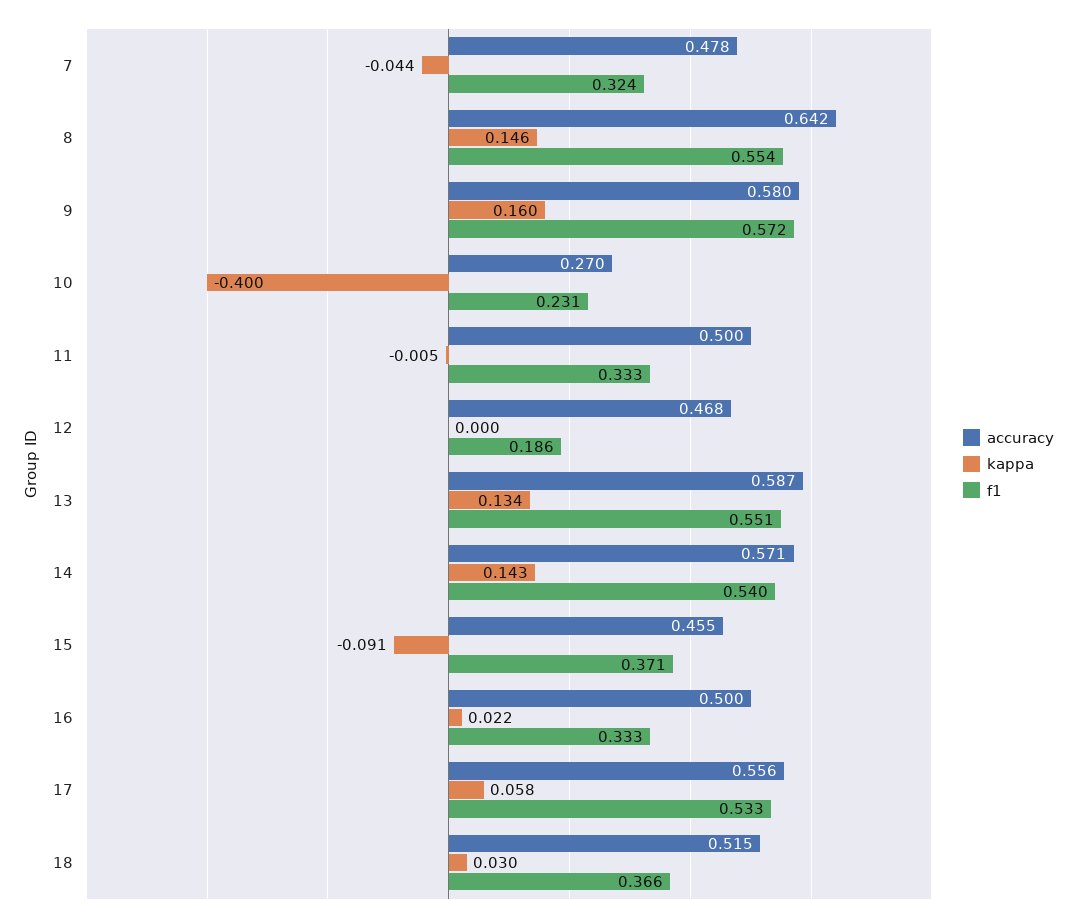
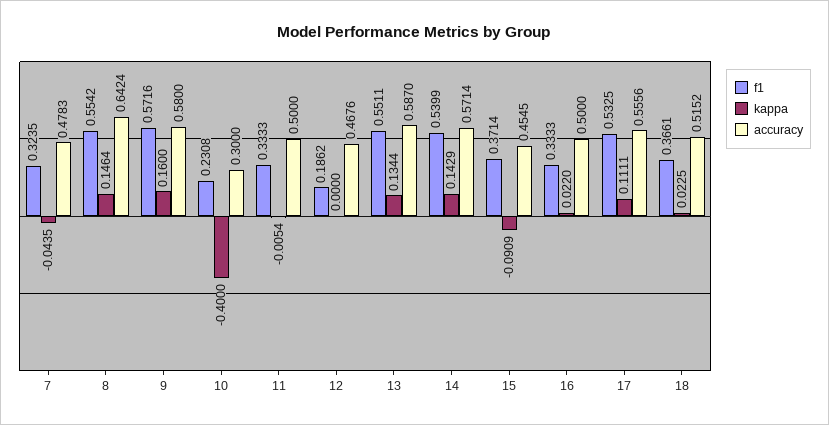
accuracy, 10: 0.27 -> 0.3
kappa, 17: 0.058 -> 0.1111
kappa, 18: 0.03 -> 0.0225

